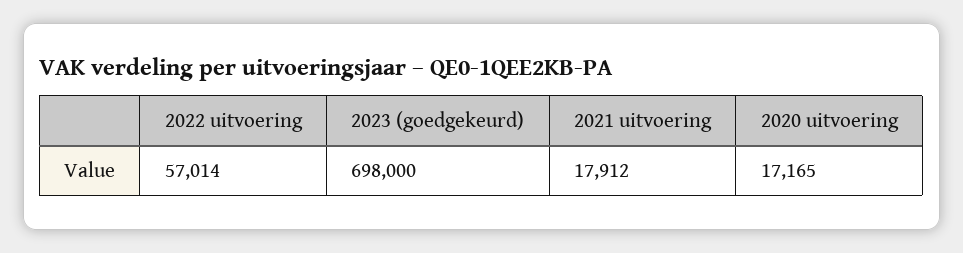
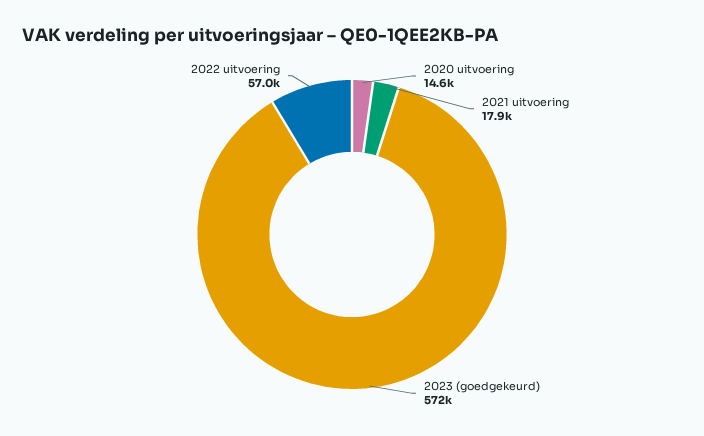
2023 (goedgekeurd): 698000 -> 572000
2020 uitvoering: 17165 -> 14600

